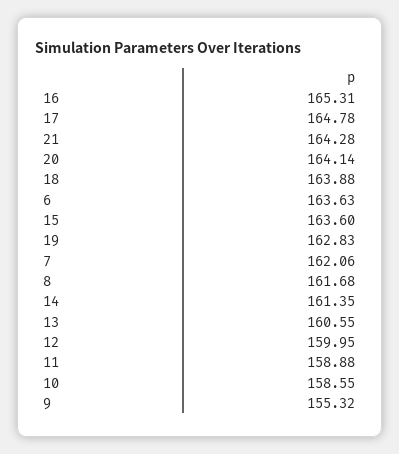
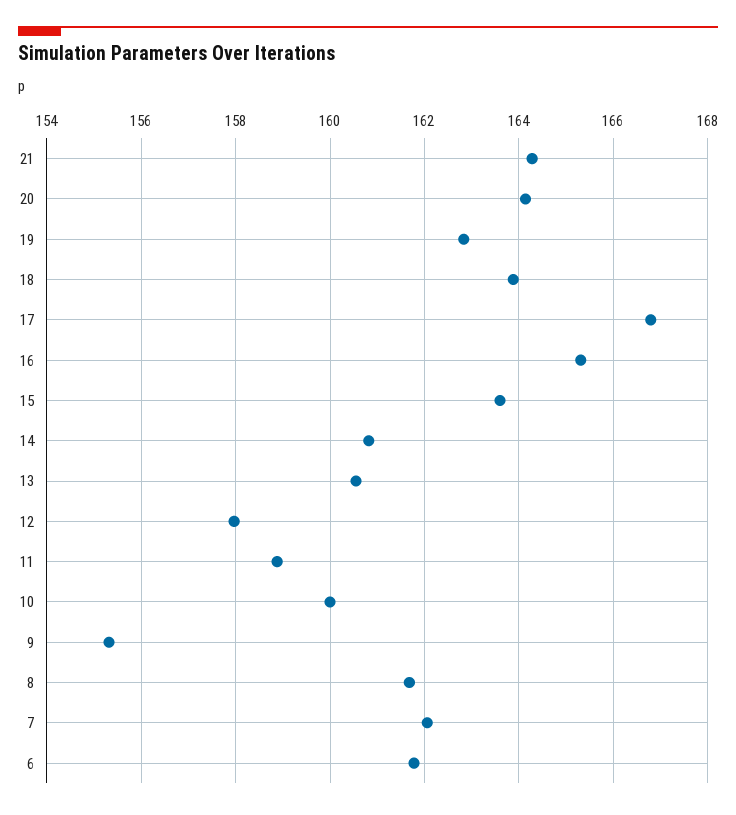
17: 164.78 -> 166.8
6: 163.63 -> 161.8
14: 161.35 -> 160.8
12: 159.95 -> 158
10: 158.55 -> 160

